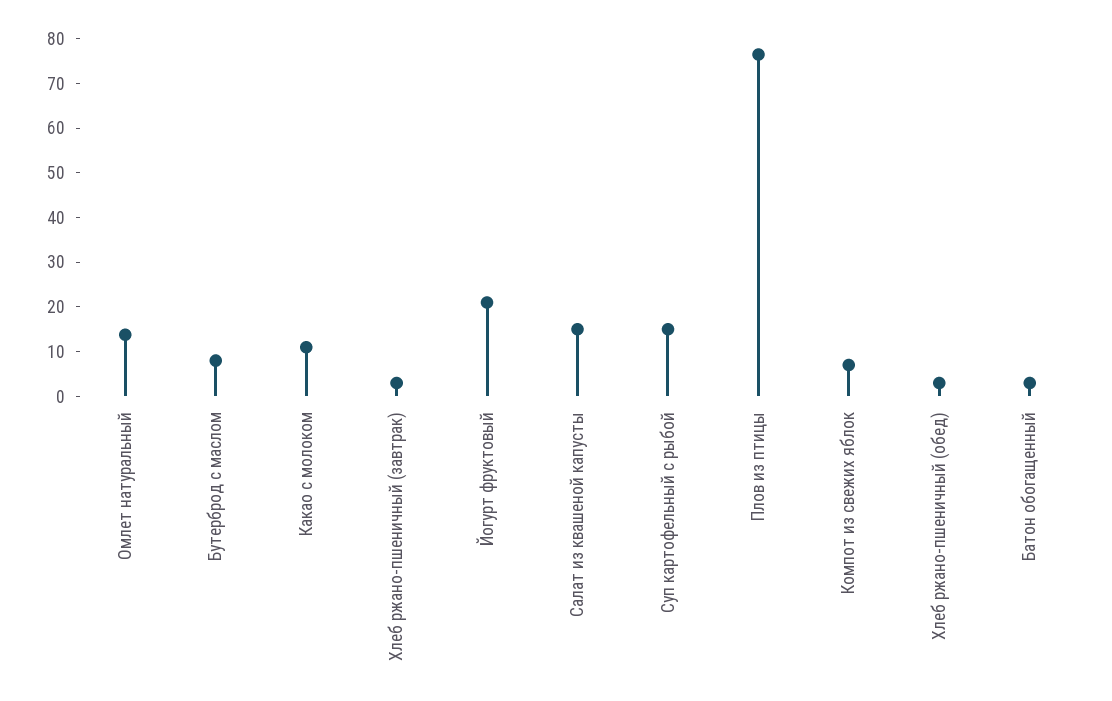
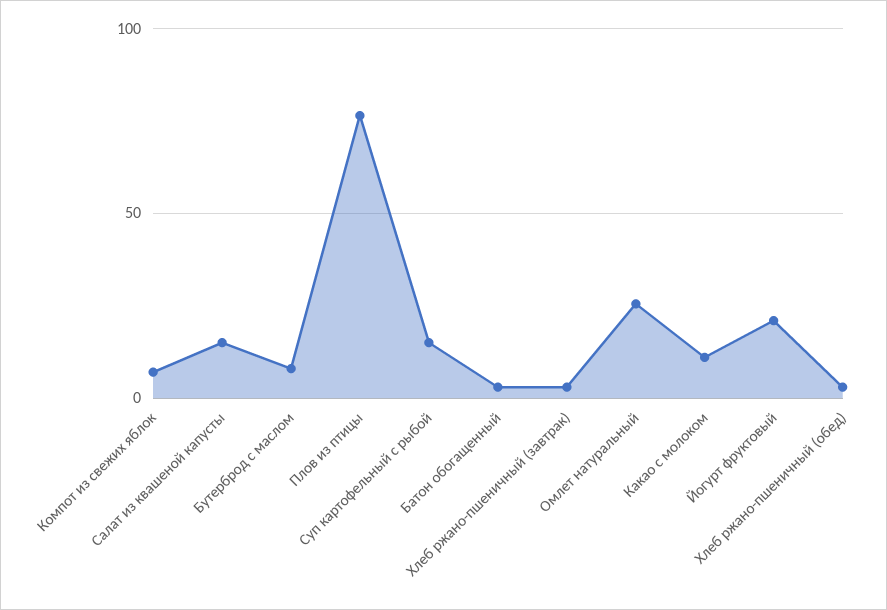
Омлет натуральный: 14 -> 25

